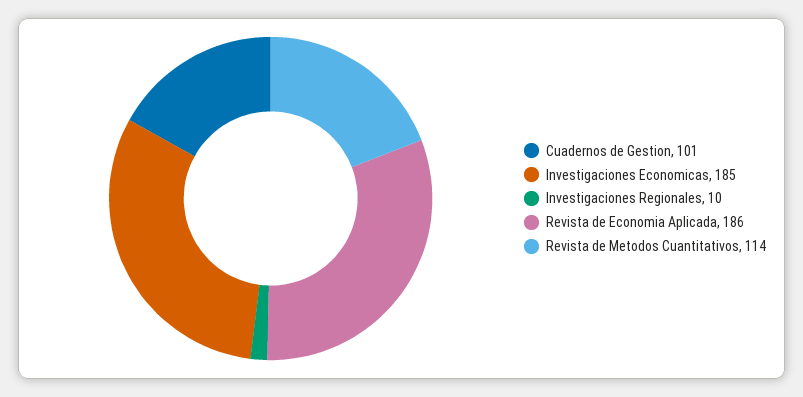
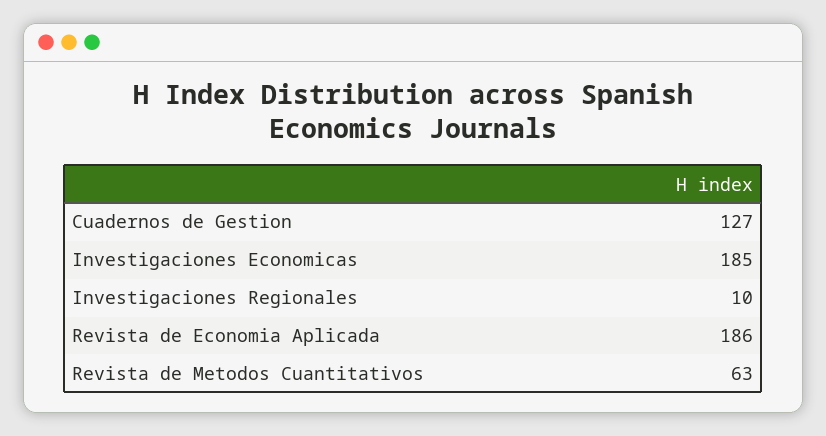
Cuadernos de Gestion: 101 -> 127
Revista de Metodos Cuantitativos: 114 -> 63

